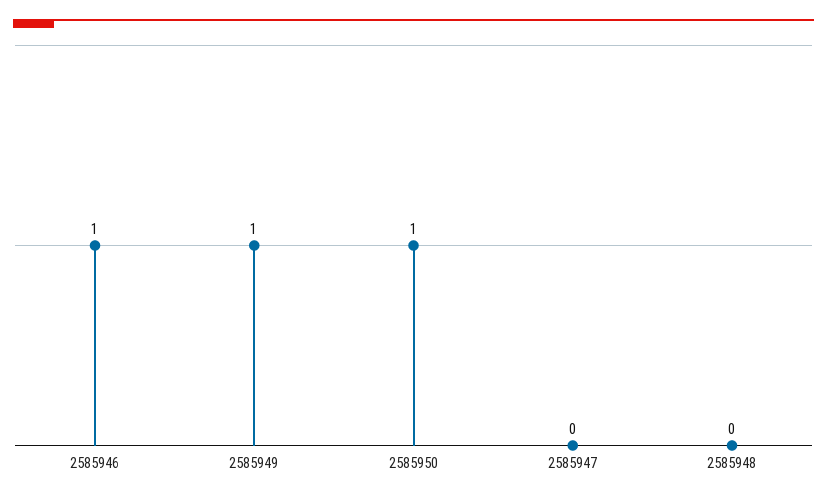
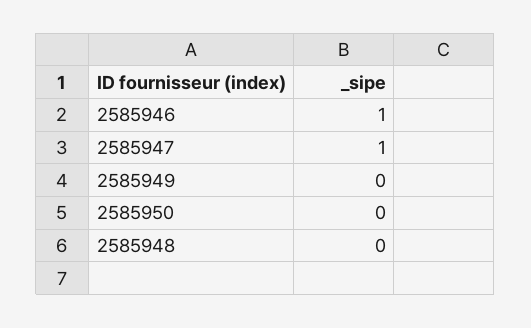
2585949: 1 -> 0
2585950: 1 -> 0
2585947: 0 -> 1

